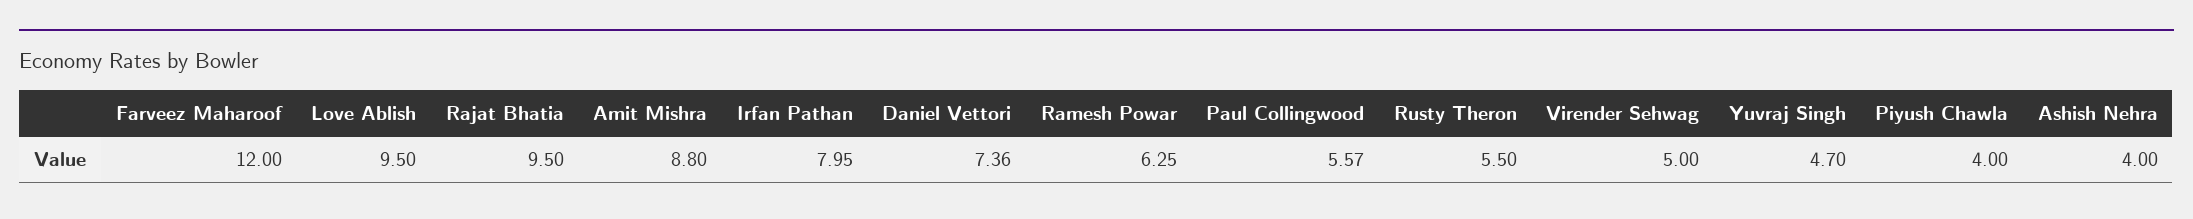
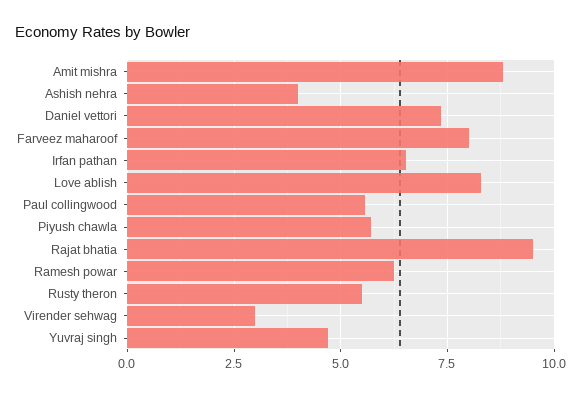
Farveez Maharoof: 12 -> 8
Love Ablish: 9.5 -> 8.25
Irfan Pathan: 7.95 -> 6.5
Virender Sehwag: 5 -> 3
Piyush Chawla: 4 -> 5.75

